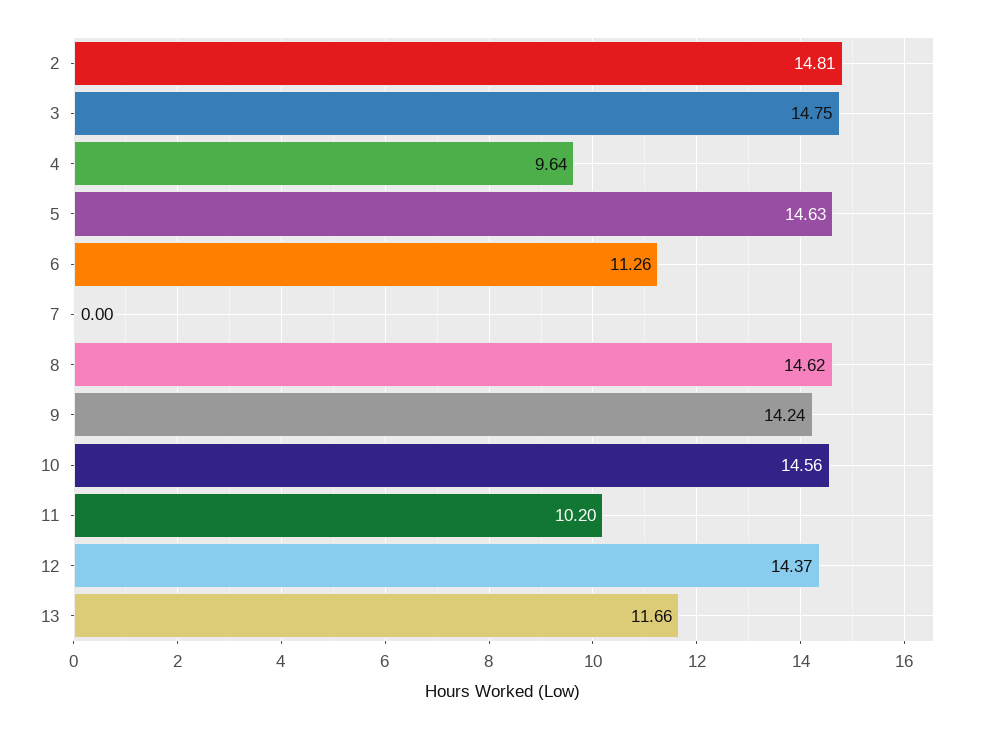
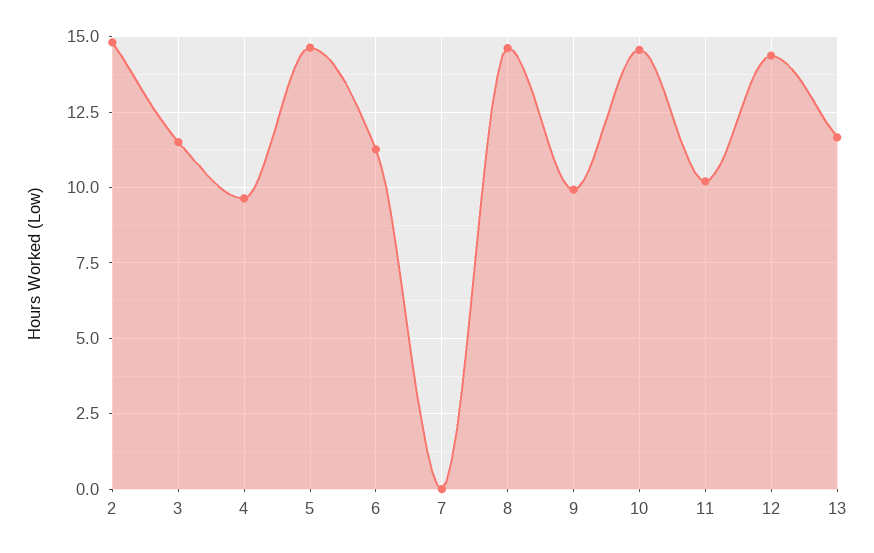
3: 14.75 -> 11.5
9: 14.24 -> 10

